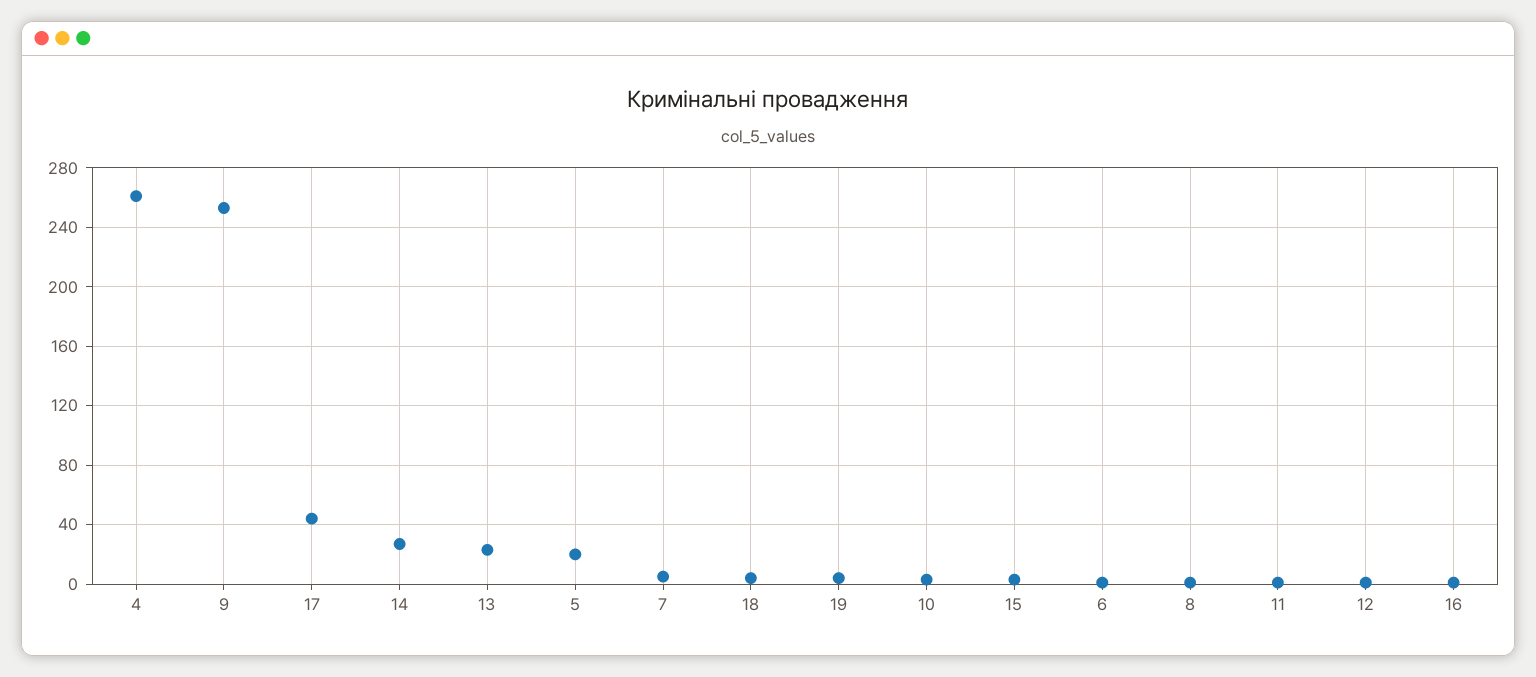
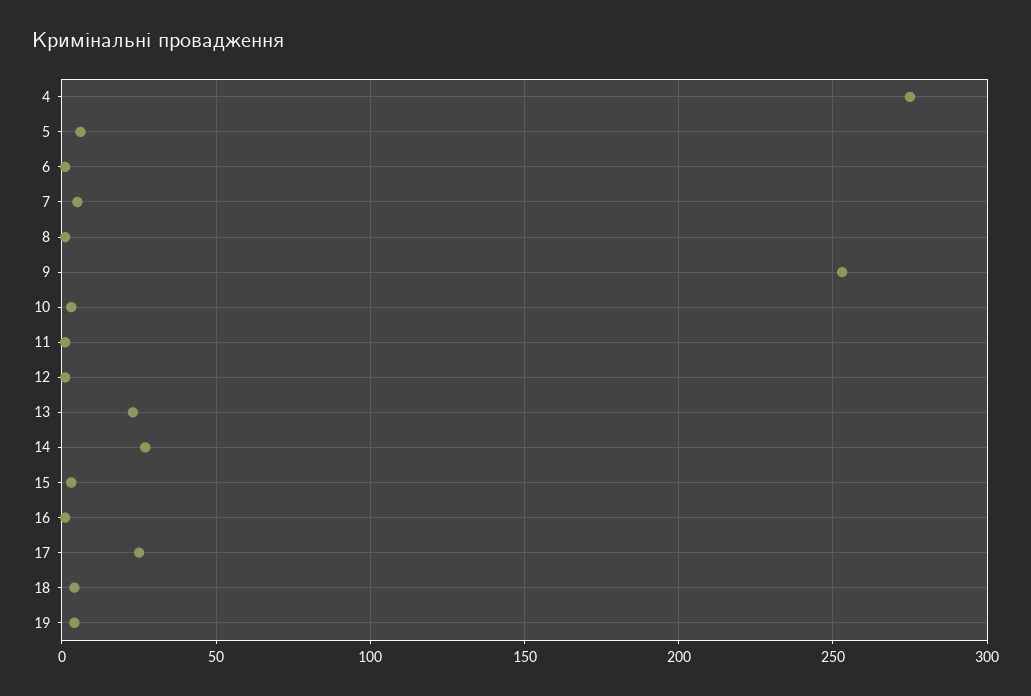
4: 260 -> 275
17: 45 -> 25
5: 20 -> 5

